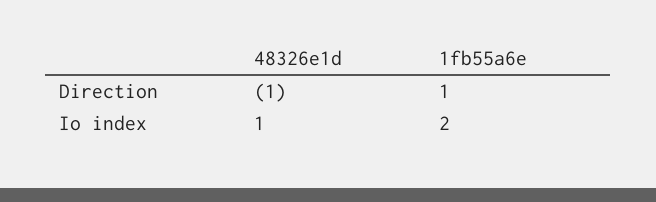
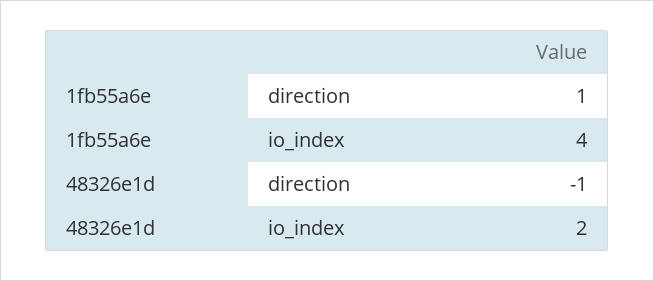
48326e1d, Io index: 1 -> 2
1fb55a6e, Io index: 2 -> 4

